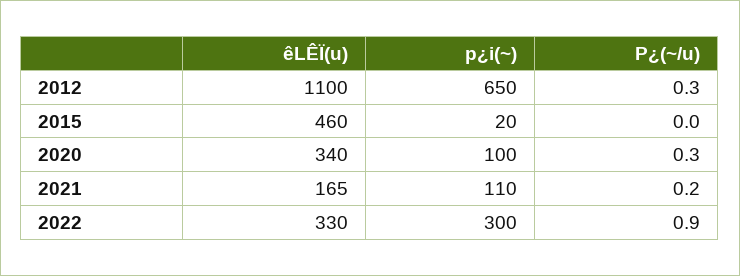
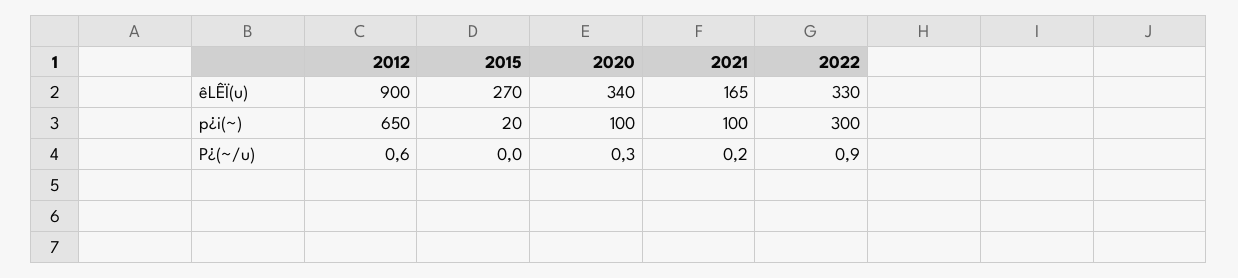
êLÊÏ(u), 2012: 1100 -> 900
P¿(~/u), 2012: 0.3 -> 0.6
êLÊÏ(u), 2015: 460 -> 270
p¿i(~), 2021: 110 -> 100

